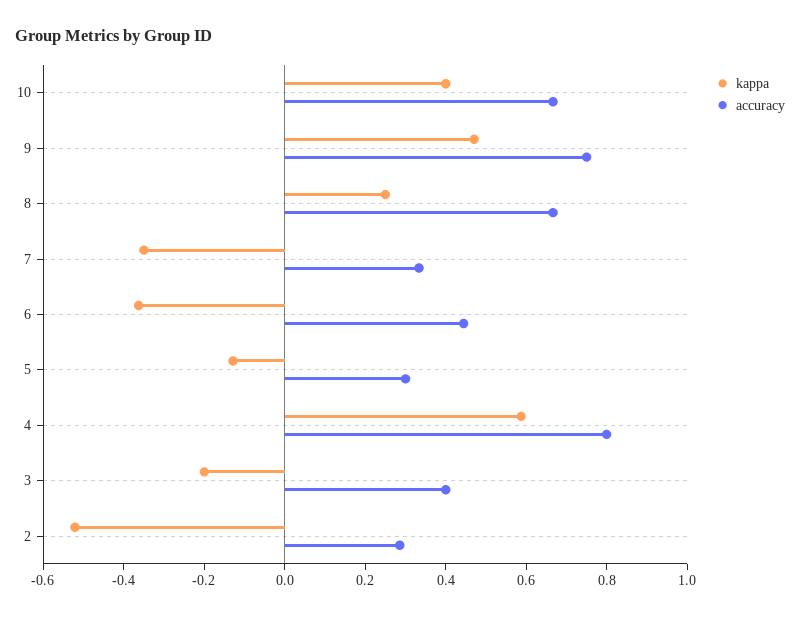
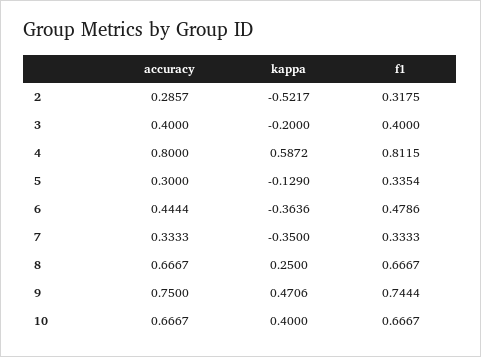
f1, 2: none -> 0.3175
f1, 3: none -> 0.4
f1, 4: none -> 0.8115
f1, 5: none -> 0.3354
f1, 6: none -> 0.4786
f1, 7: none -> 0.3333
f1, 8: none -> 0.6667
f1, 9: none -> 0.7444
f1, 10: none -> 0.6667

